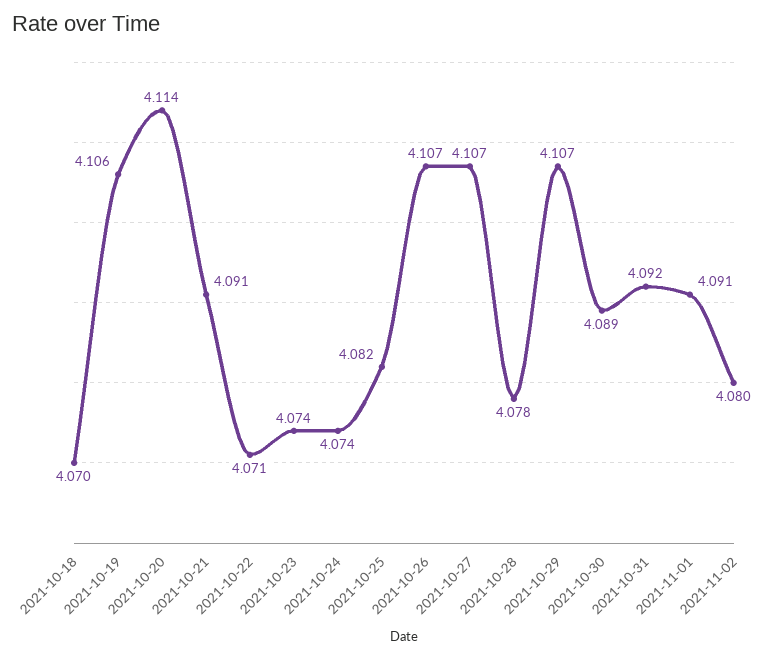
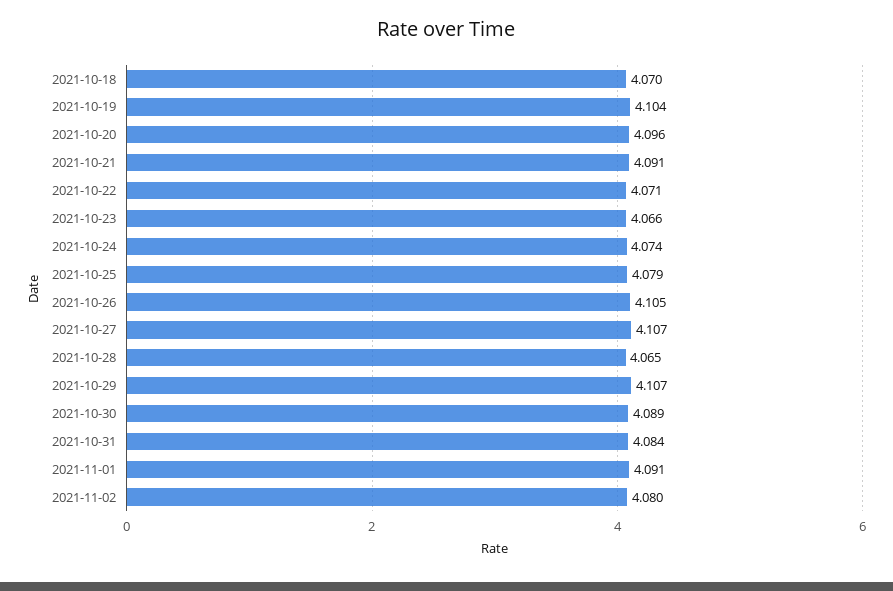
2021-10-19: 4.106 -> 4.104
2021-10-20: 4.114 -> 4.096
2021-10-23: 4.074 -> 4.066
2021-10-25: 4.082 -> 4.079
2021-10-26: 4.107 -> 4.105
2021-10-28: 4.078 -> 4.065
2021-10-31: 4.092 -> 4.084

